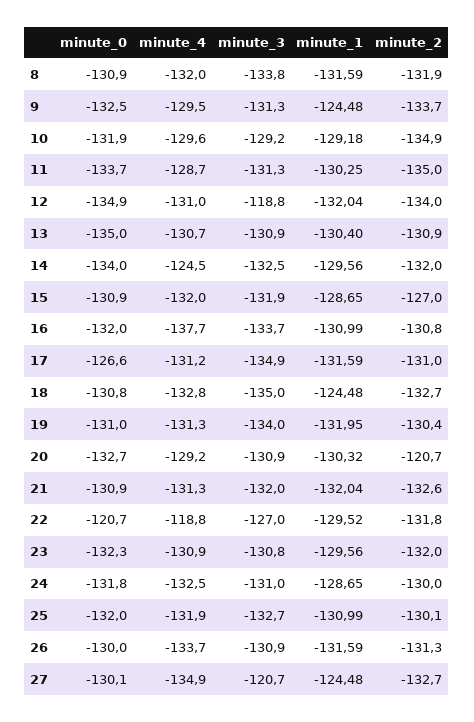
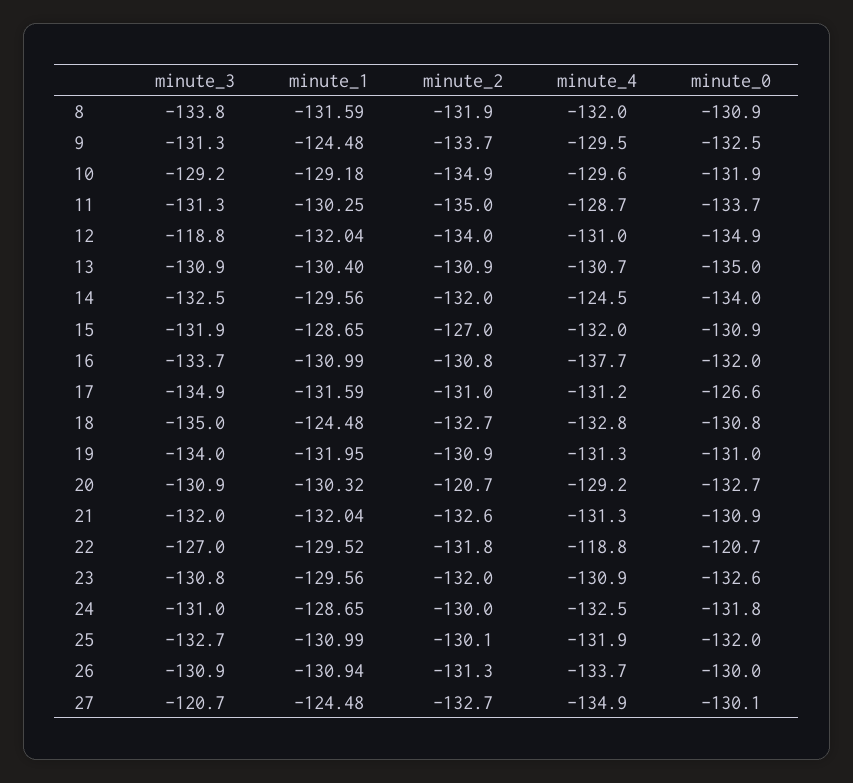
minute_2, 19: -130.4 -> -130.9
minute_0, 23: -132.3 -> -132.6
minute_1, 26: -131.59 -> -130.94

